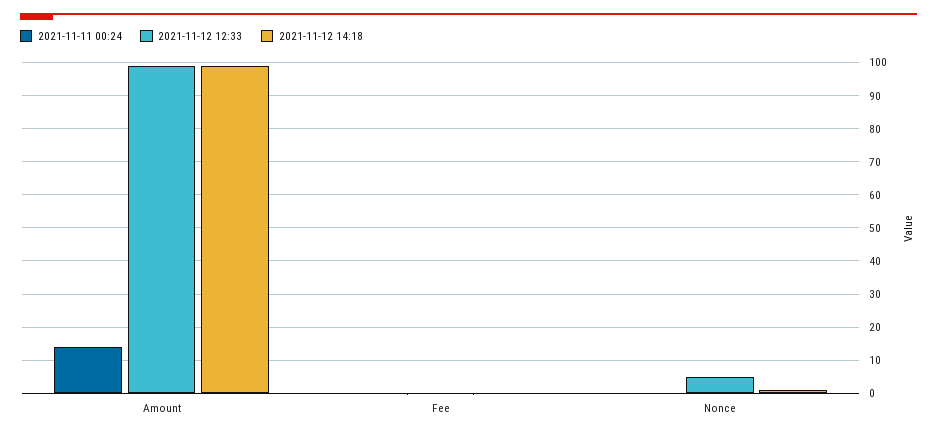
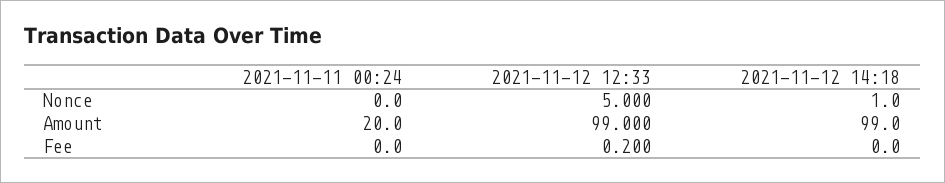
2021-11-11 00:24, Amount: 14 -> 20

